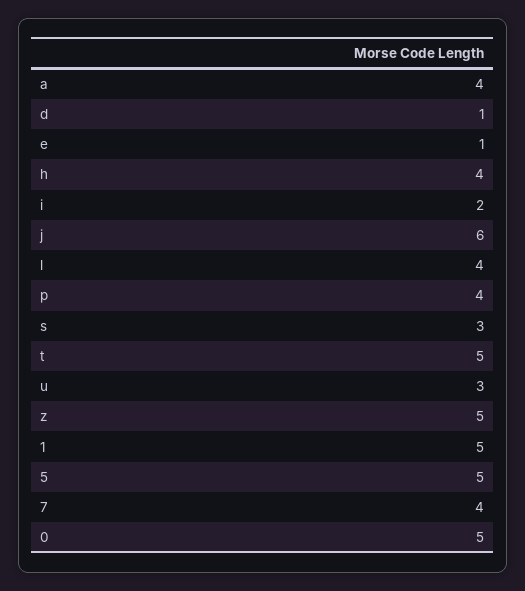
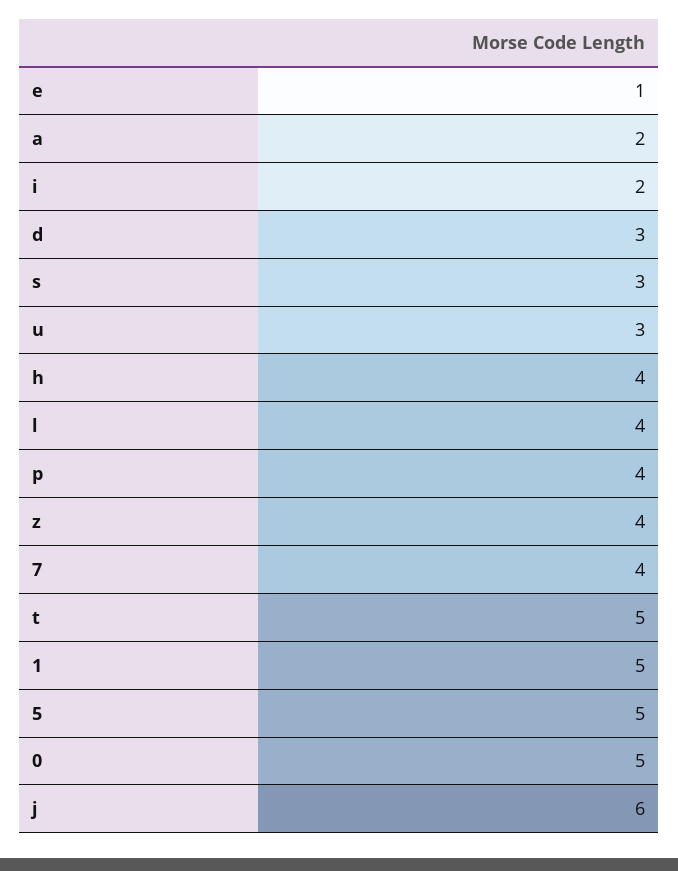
a: 4 -> 2
d: 1 -> 3
z: 5 -> 4

